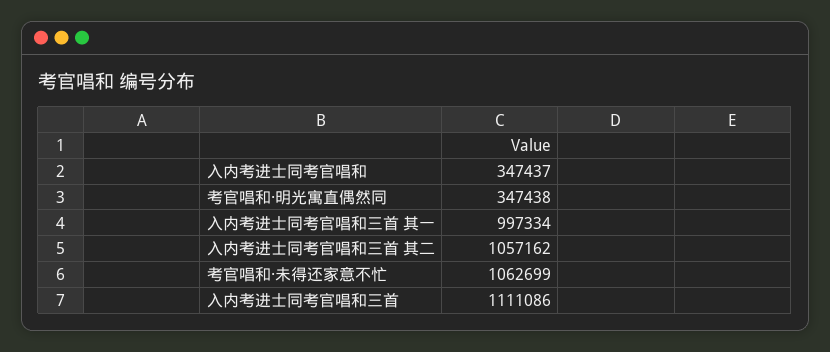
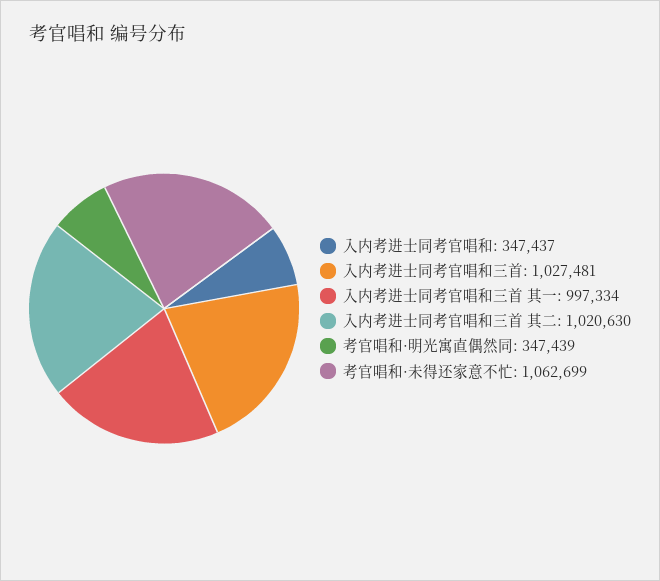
考官唱和·明光寓直偶然同: 347438 -> 347439
入内考进士同考官唱和三首 其二: 1057162 -> 1020630
入内考进士同考官唱和三首: 1111086 -> 1027481

